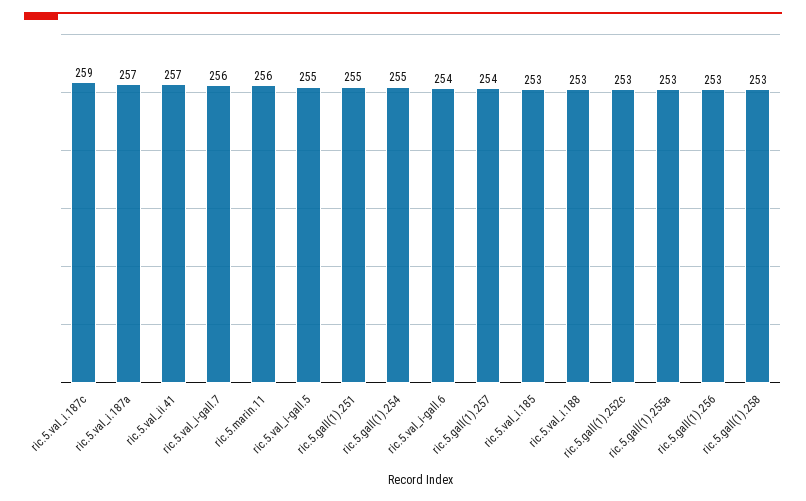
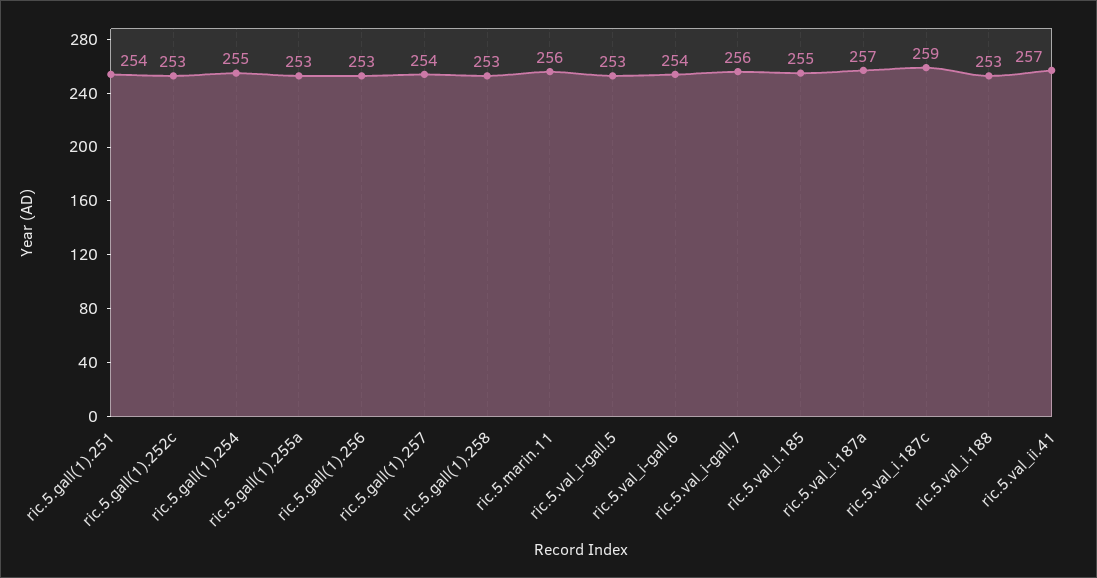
ric.5.val_i-gall.5: 255 -> 253
ric.5.gall(1).251: 255 -> 254
ric.5.val_i.185: 253 -> 255

